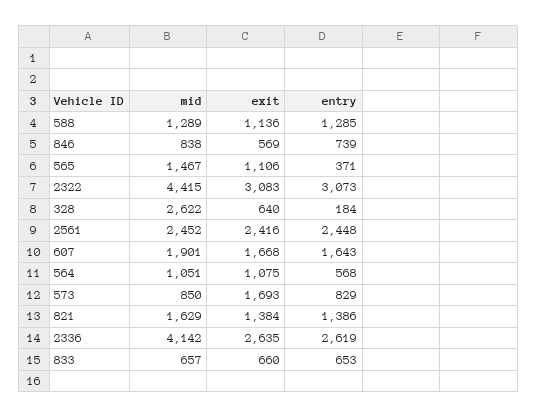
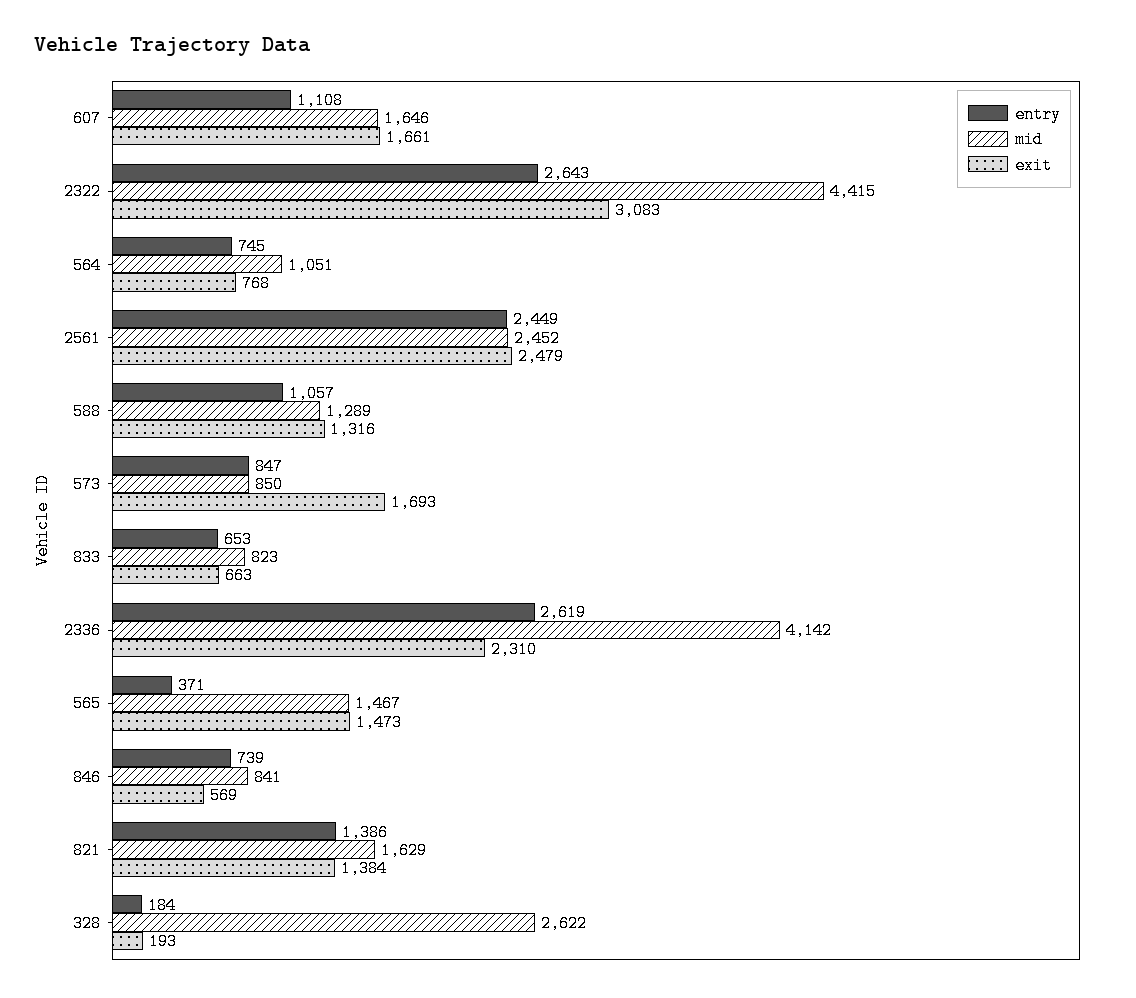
exit, 588: 1136 -> 1316
entry, 588: 1285 -> 1057
mid, 846: 838 -> 841
exit, 565: 1106 -> 1473
entry, 2322: 3073 -> 2643
exit, 328: 640 -> 193
exit, 2561: 2416 -> 2479
entry, 2561: 2448 -> 2449
mid, 607: 1901 -> 1646
exit, 607: 1668 -> 1661
entry, 607: 1643 -> 1108
exit, 564: 1075 -> 768
entry, 564: 568 -> 745
entry, 573: 829 -> 847
exit, 2336: 2635 -> 2310
mid, 833: 657 -> 823
exit, 833: 660 -> 663

